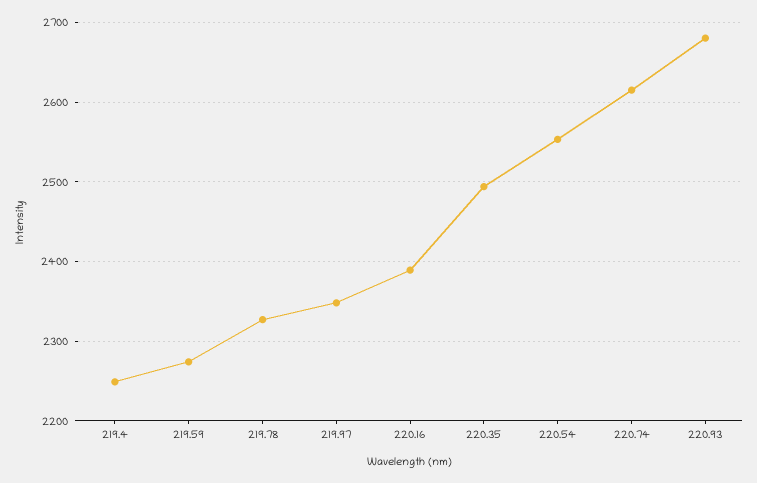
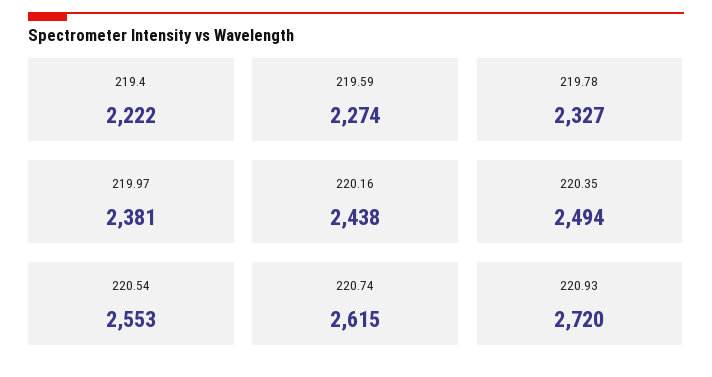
219.4: 2250 -> 2222
219.97: 2350 -> 2381
220.16: 2390 -> 2438
220.93: 2680 -> 2720

